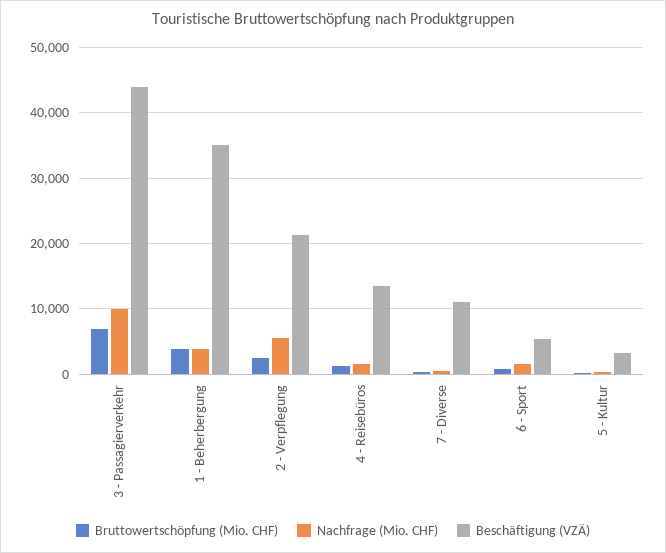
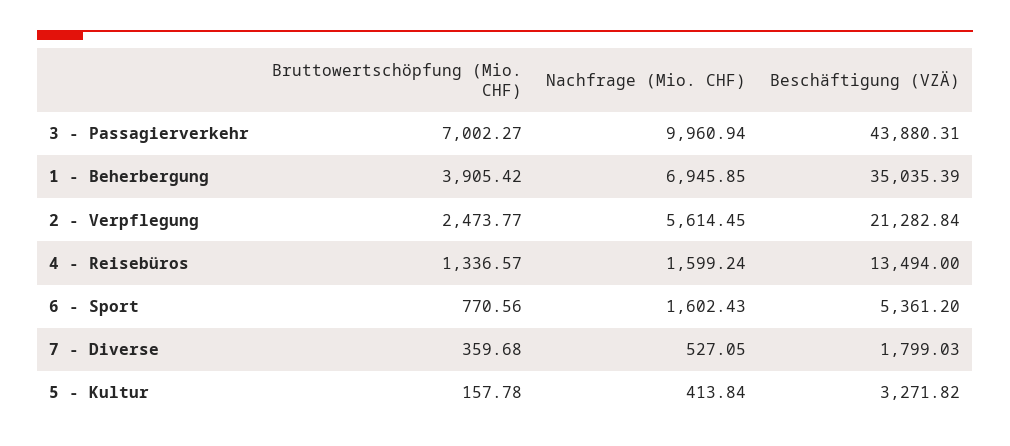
Nachfrage (Mio. CHF), 1 - Beherbergung: 4000 -> 6945.85
Beschäftigung (VZÄ), 7 - Diverse: 11000 -> 1799.03

